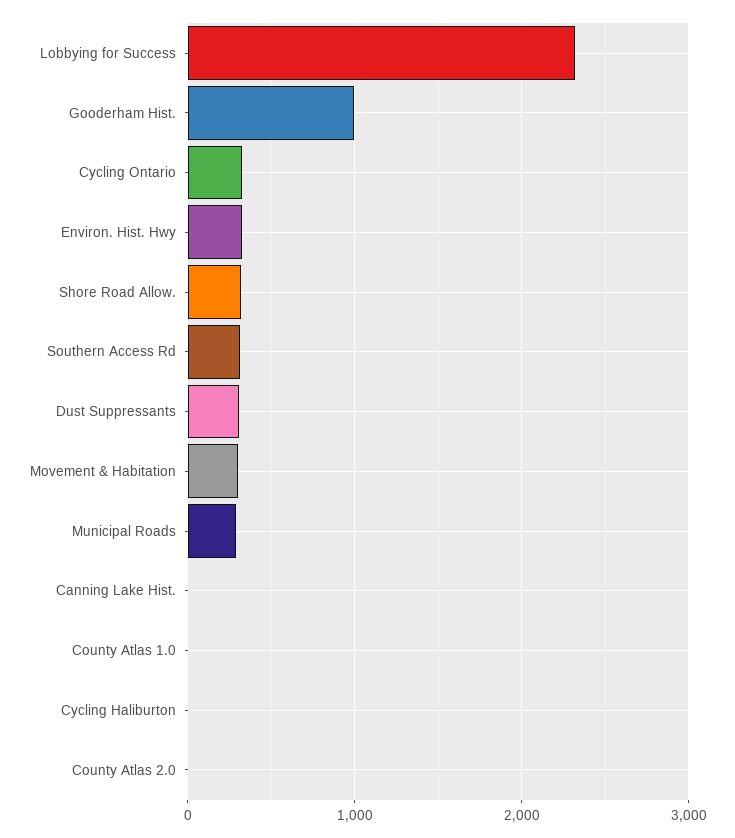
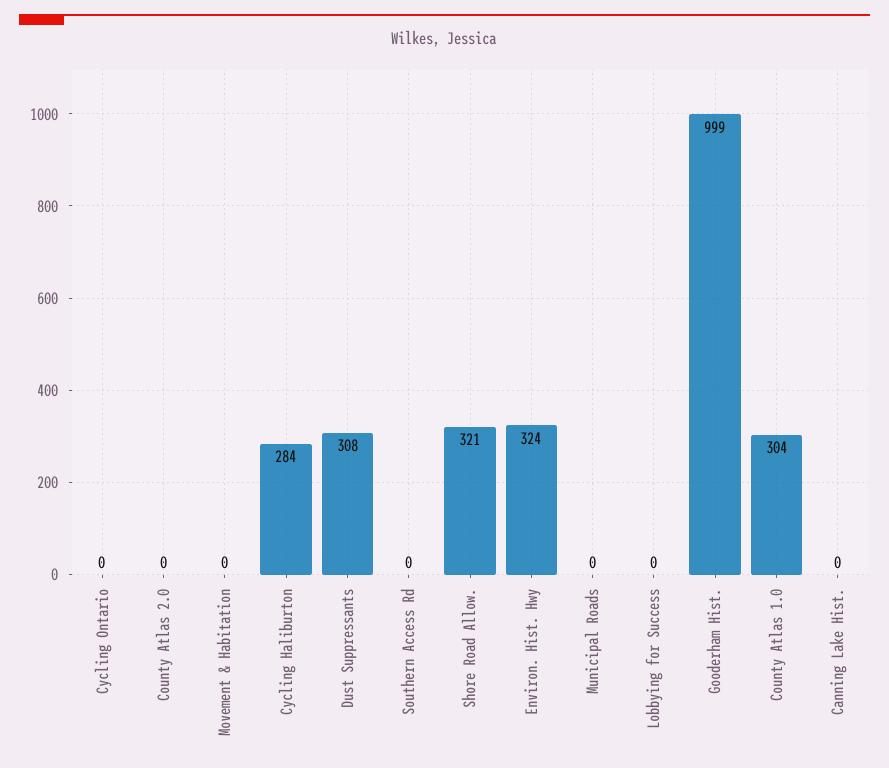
Lobbying for Success: 2300 -> 0
Cycling Ontario: 300 -> 0
Southern Access Rd: 300 -> 0
Movement & Habitation: 300 -> 0
Municipal Roads: 300 -> 0
County Atlas 1.0: 0 -> 304
Cycling Haliburton: 0 -> 284

